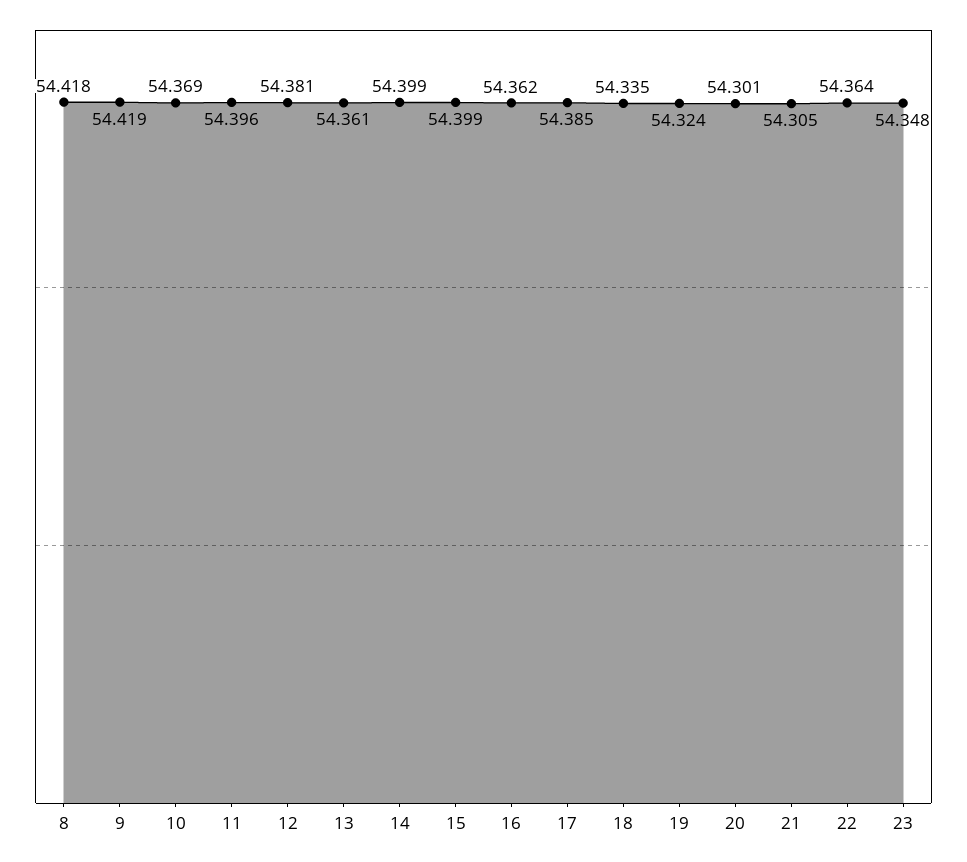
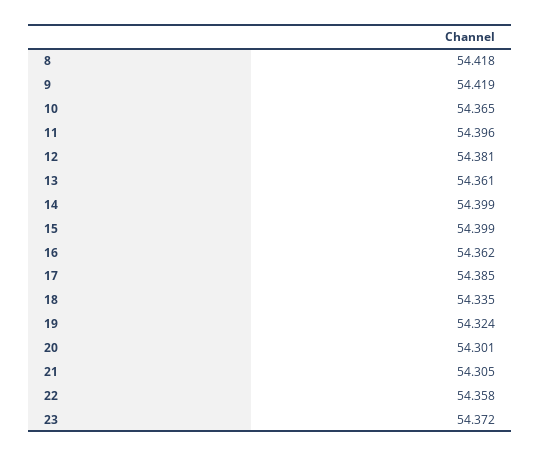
10: 54.369 -> 54.365
22: 54.364 -> 54.358
23: 54.348 -> 54.372

